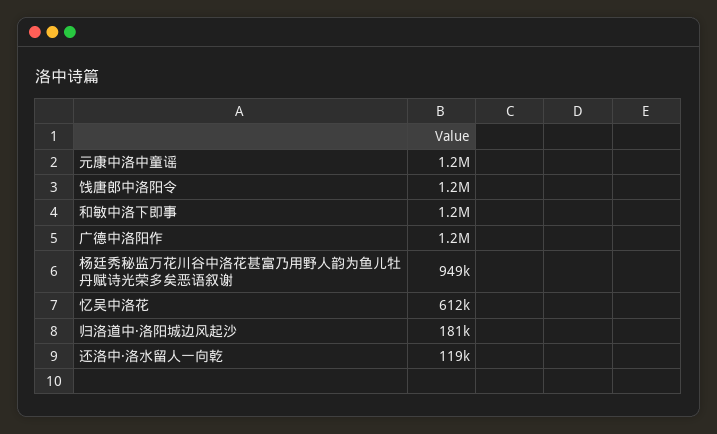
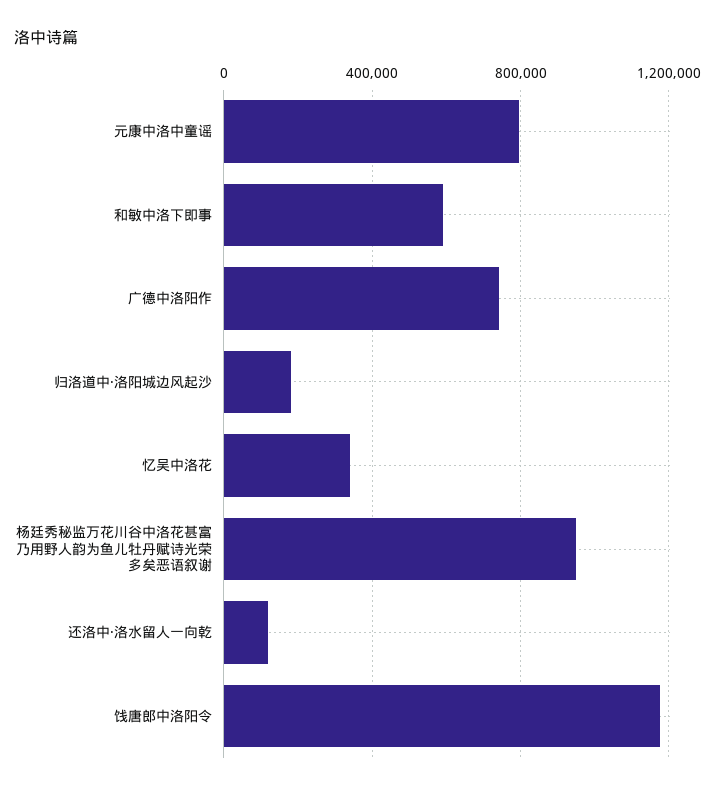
元康中洛中童谣: 1200000 -> 800000
和敏中洛下即事: 1200000 -> 600000
广德中洛阳作: 1200000 -> 750000
忆吴中洛花: 612000 -> 350000

